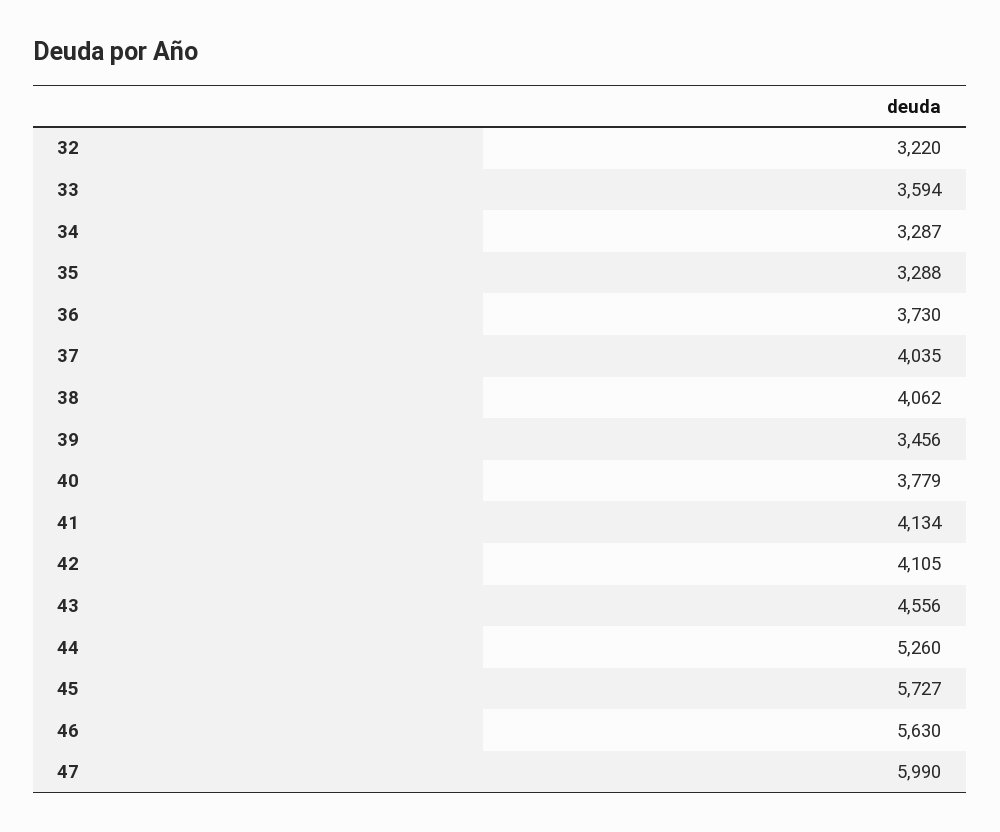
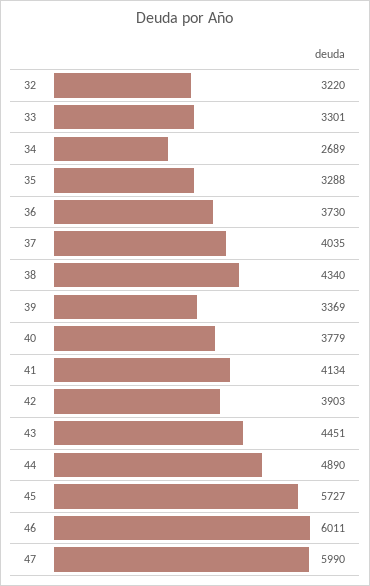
33: 3594 -> 3301
34: 3287 -> 2689
38: 4062 -> 4340
39: 3456 -> 3369
42: 4105 -> 3903
43: 4556 -> 4451
44: 5260 -> 4890
46: 5630 -> 6011

